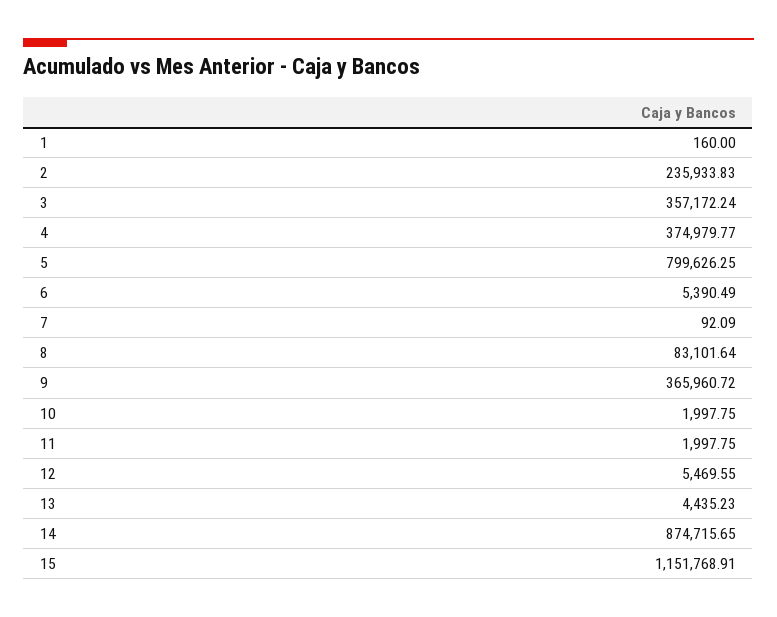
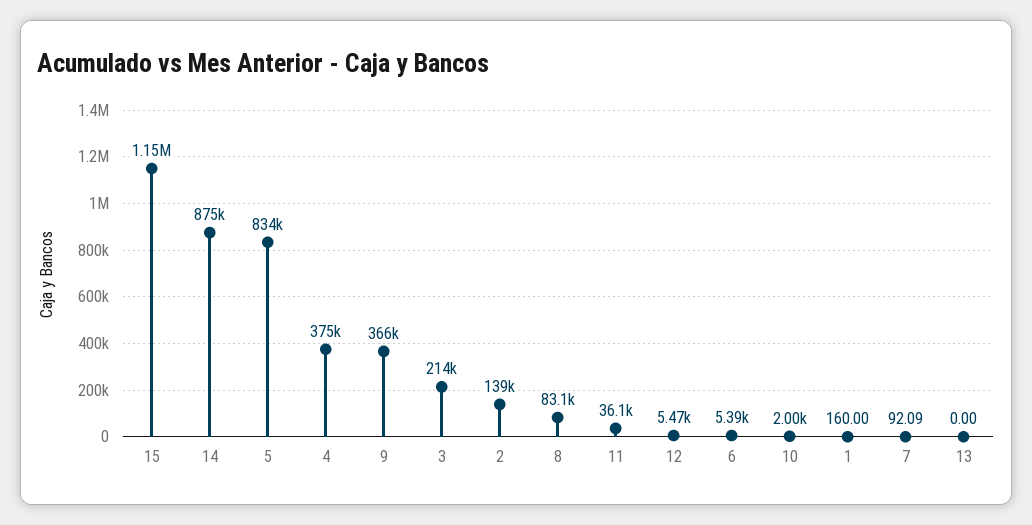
2: 235933.83 -> 139000
3: 357172.24 -> 214000
5: 799626.25 -> 834000
11: 1997.75 -> 36100
13: 4435.23 -> 0

